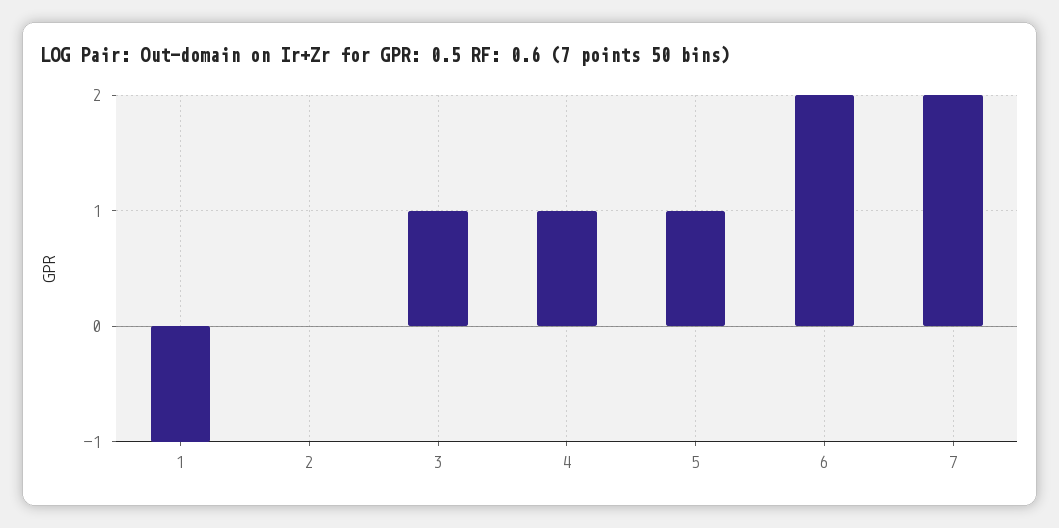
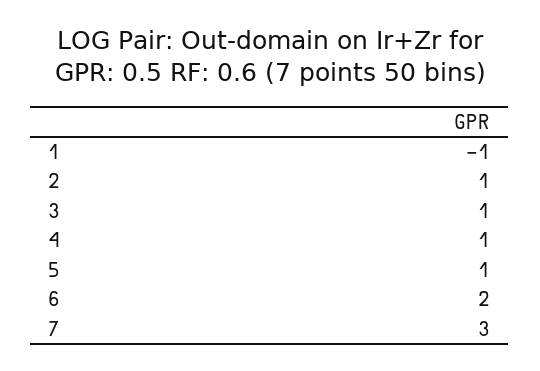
2: 0 -> 1
7: 2 -> 3

